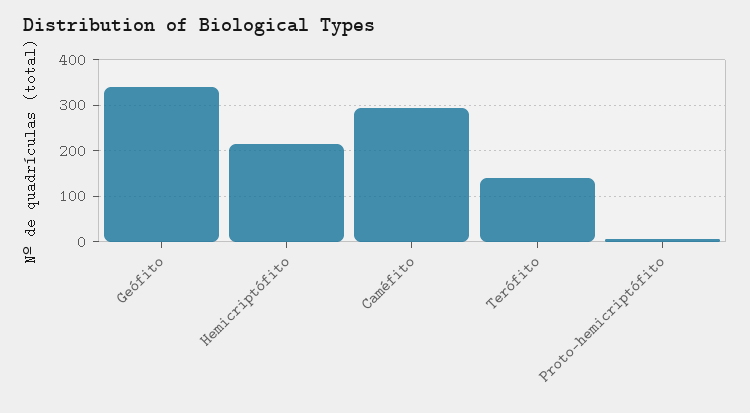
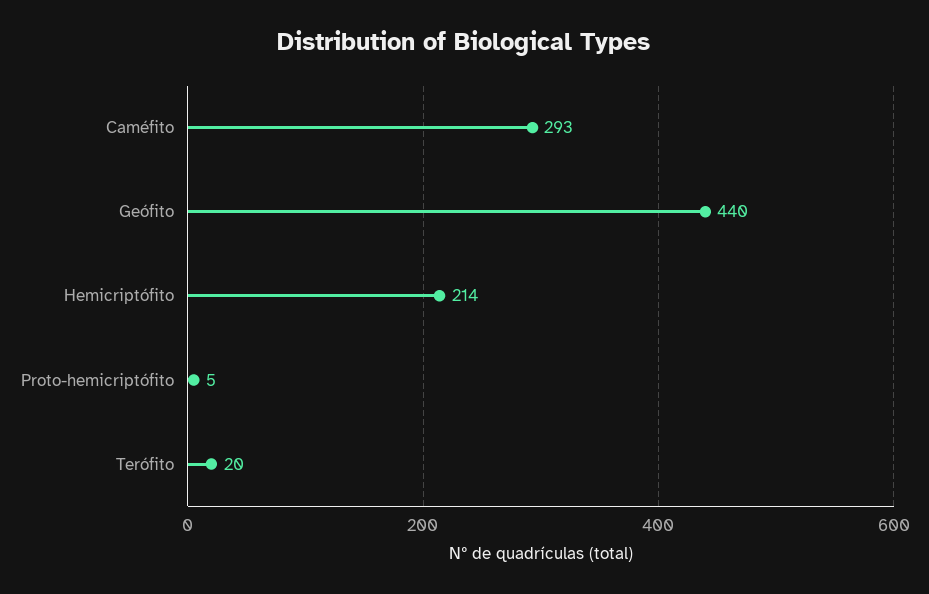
Geófito: 340 -> 440
Terófito: 140 -> 20

